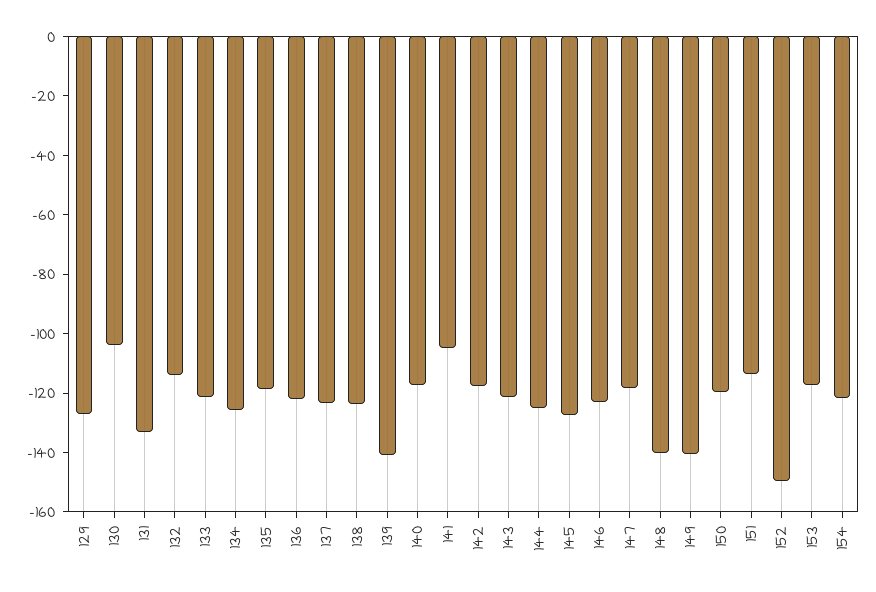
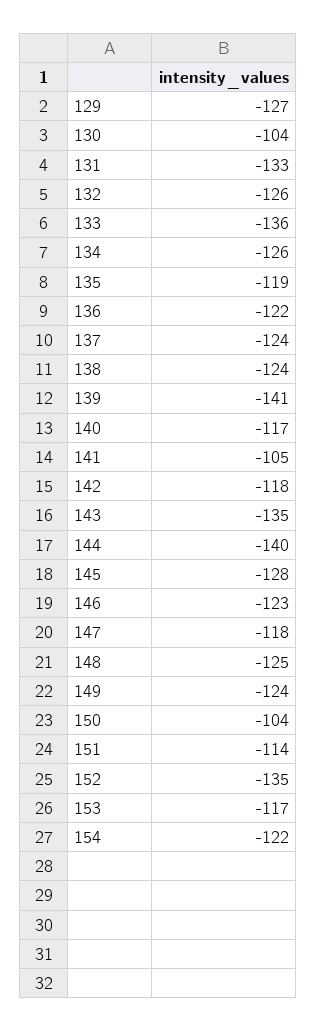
132: -115 -> -126
133: -120 -> -136
143: -120 -> -135
144: -125 -> -140
148: -140 -> -125
149: -140 -> -124
150: -120 -> -104
152: -150 -> -135

